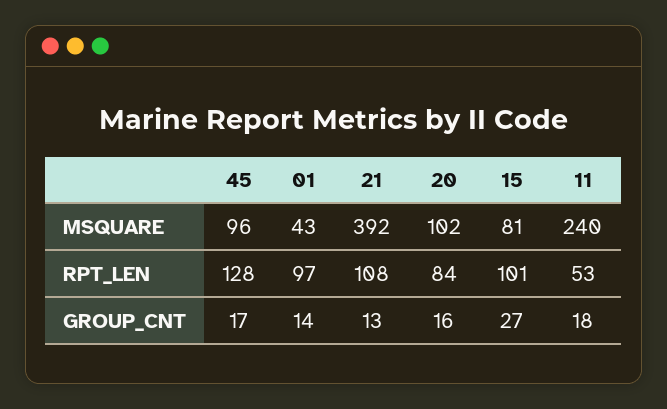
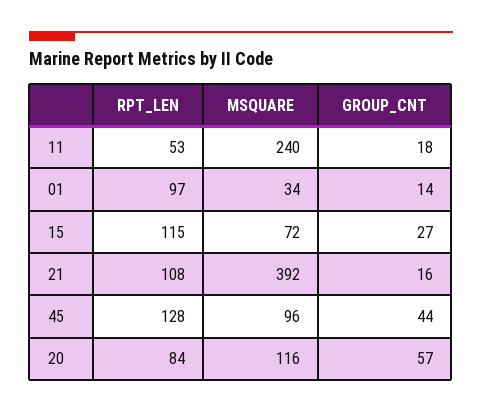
01, MSQUARE: 43 -> 34
20, MSQUARE: 102 -> 116
15, MSQUARE: 81 -> 72
15, RPT_LEN: 101 -> 115
45, GROUP_CNT: 17 -> 44
21, GROUP_CNT: 13 -> 16
20, GROUP_CNT: 16 -> 57

